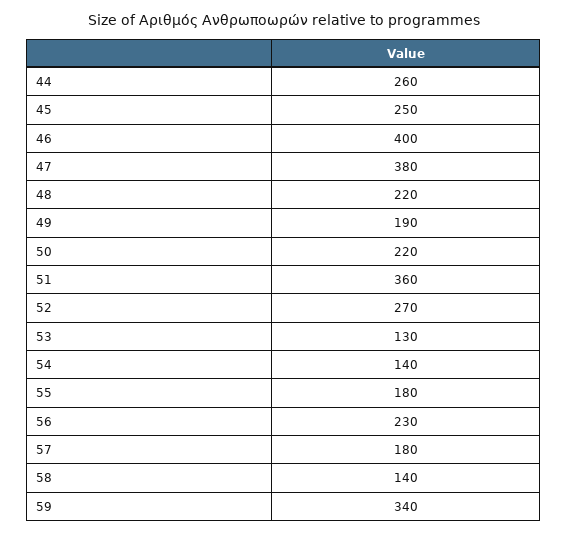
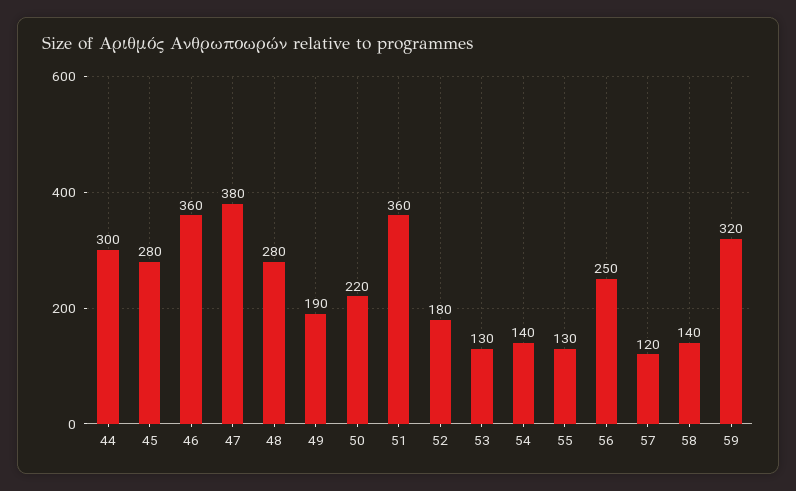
44: 260 -> 300
45: 250 -> 280
46: 400 -> 360
48: 220 -> 280
52: 270 -> 180
55: 180 -> 130
56: 230 -> 250
57: 180 -> 120
59: 340 -> 320

